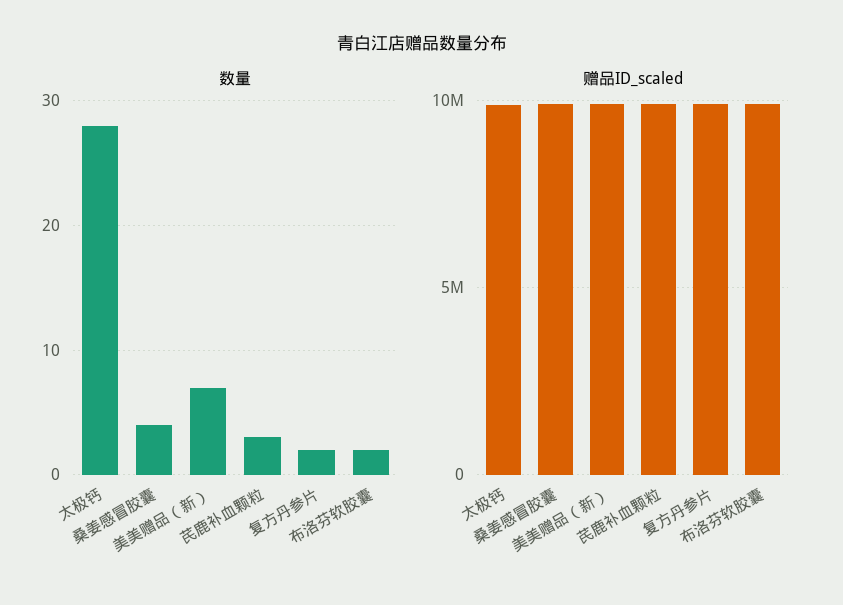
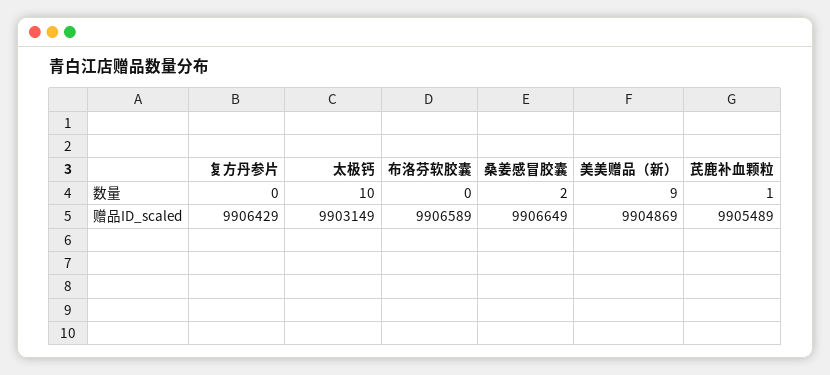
数量, 太极钙: 28 -> 10
数量, 桑姜感冒胶囊: 4 -> 2
数量, 美美赠品（新）: 7 -> 9
数量, 芪鹿补血颗粒: 3 -> 1
数量, 复方丹参片: 2 -> 0
数量, 布洛芬软胶囊: 2 -> 0

